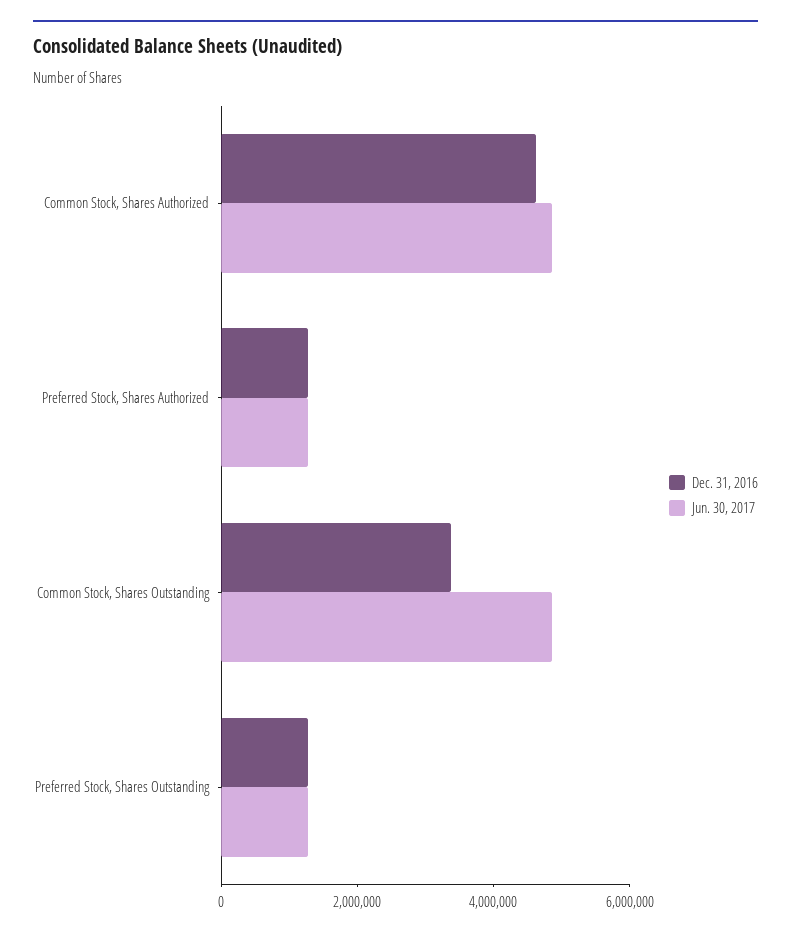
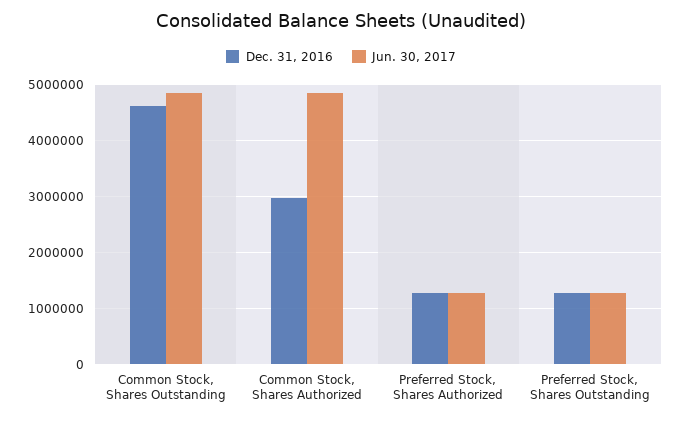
Dec. 31, 2016, Common Stock, Shares Authorized: 4500000 -> 3000000
Dec. 31, 2016, Common Stock, Shares Outstanding: 3500000 -> 4600000

